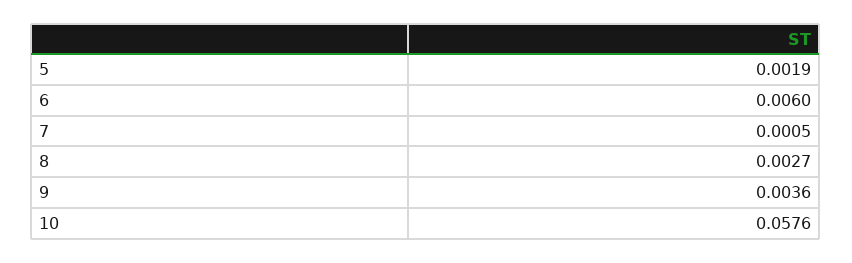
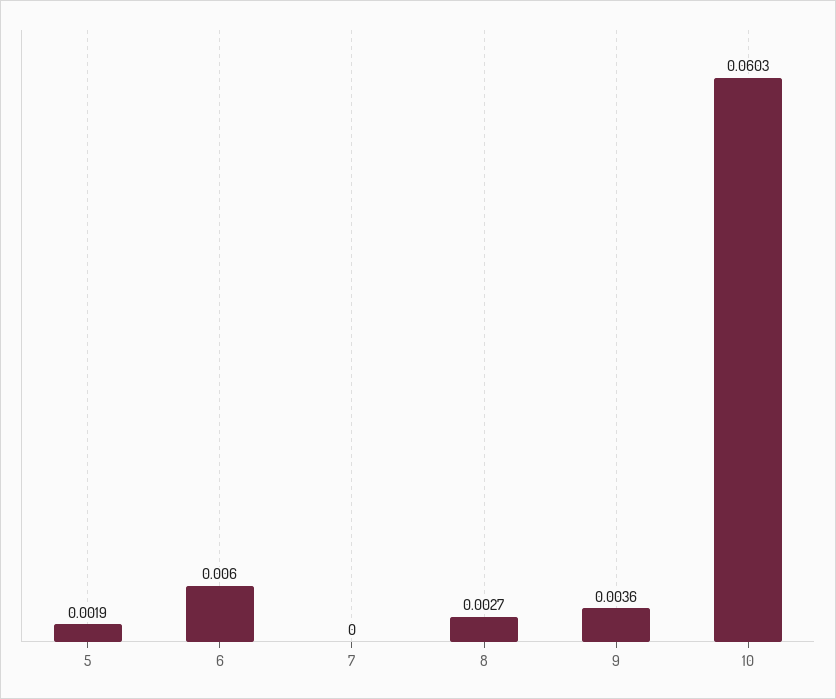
7: 0.0005 -> 0
10: 0.0576 -> 0.0603

